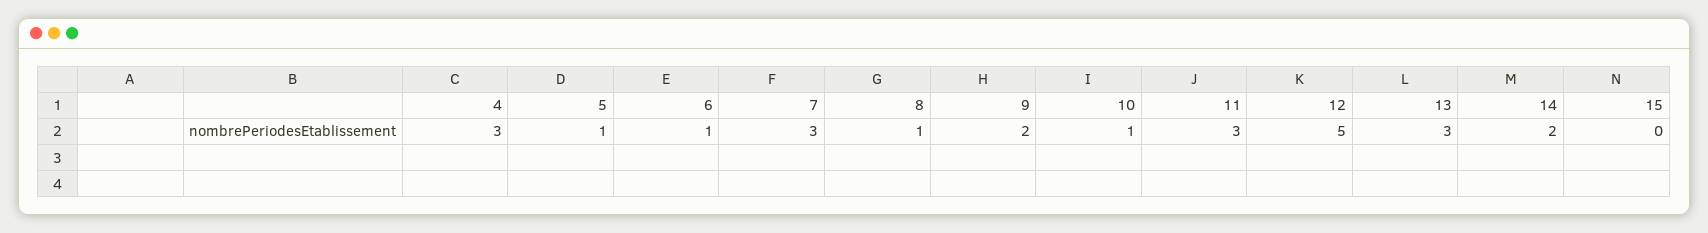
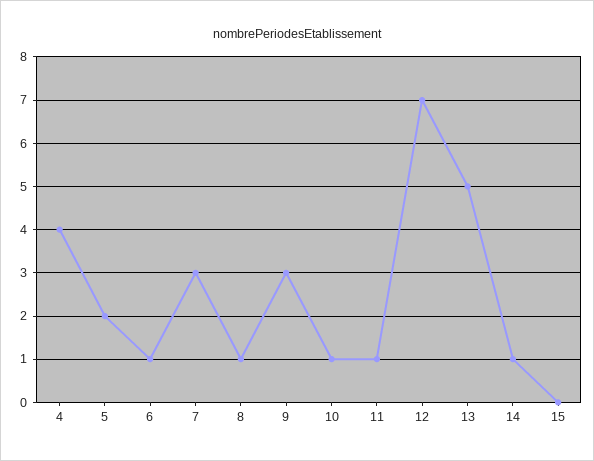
4: 3 -> 4
5: 1 -> 2
9: 2 -> 3
11: 3 -> 1
12: 5 -> 7
13: 3 -> 5
14: 2 -> 1

